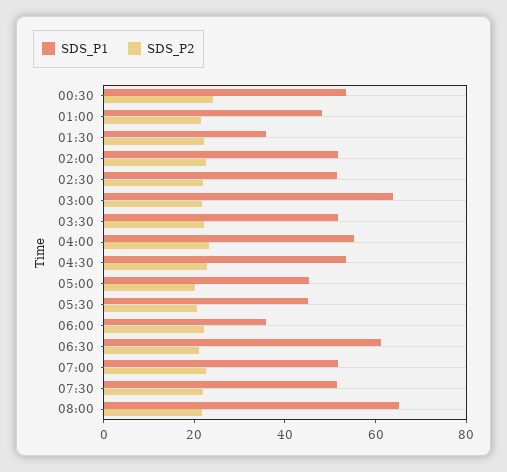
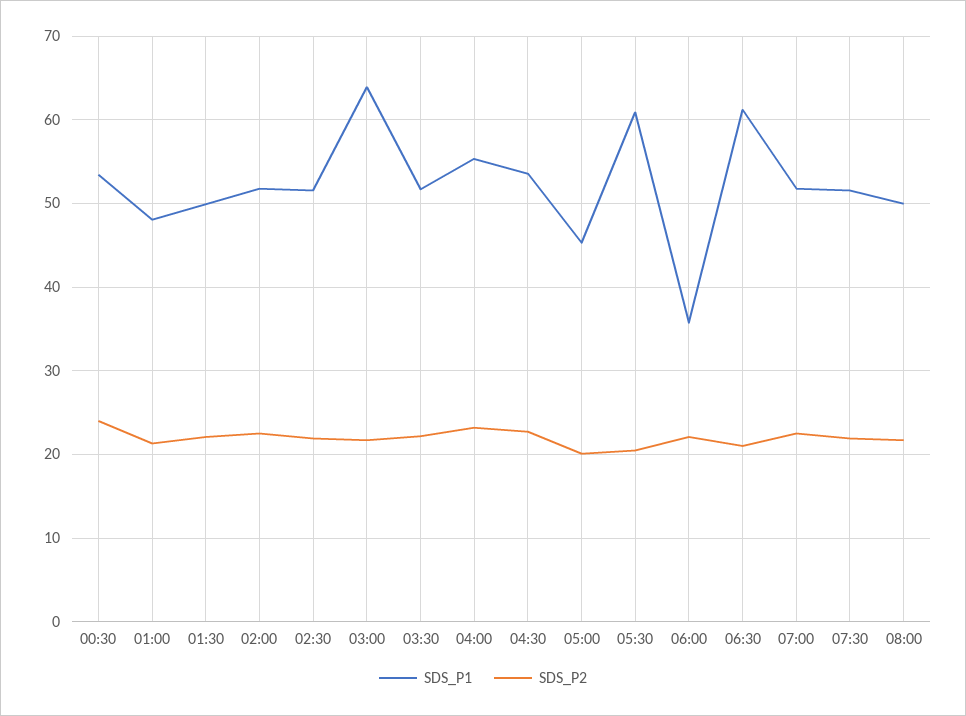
SDS_P1, 01:30: 35 -> 50
SDS_P1, 05:30: 45 -> 61
SDS_P1, 08:00: 65 -> 50

